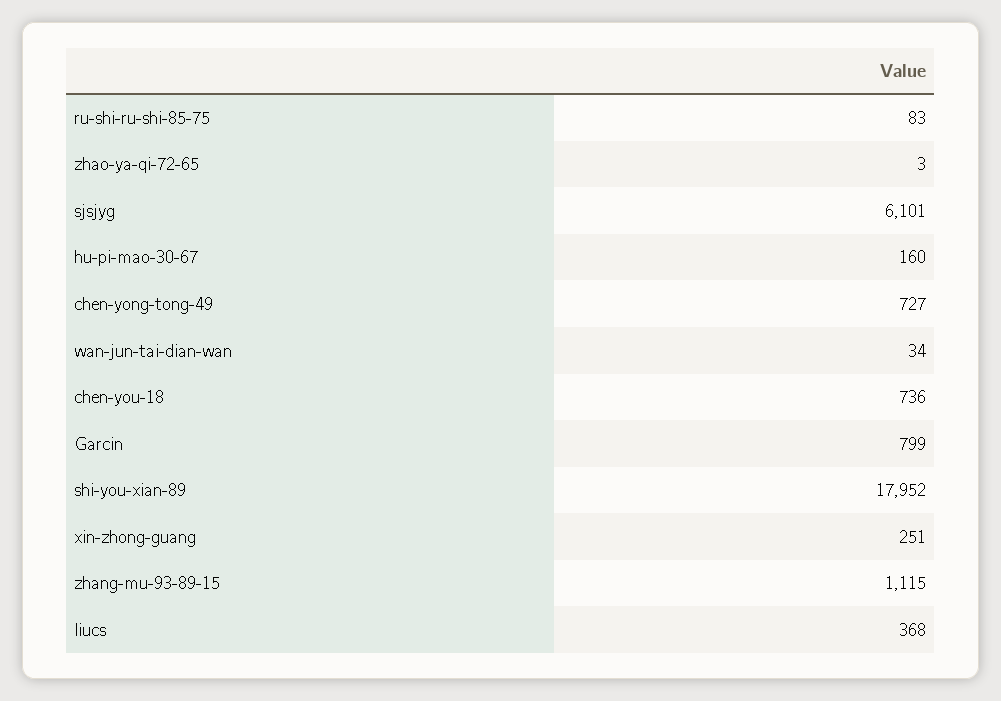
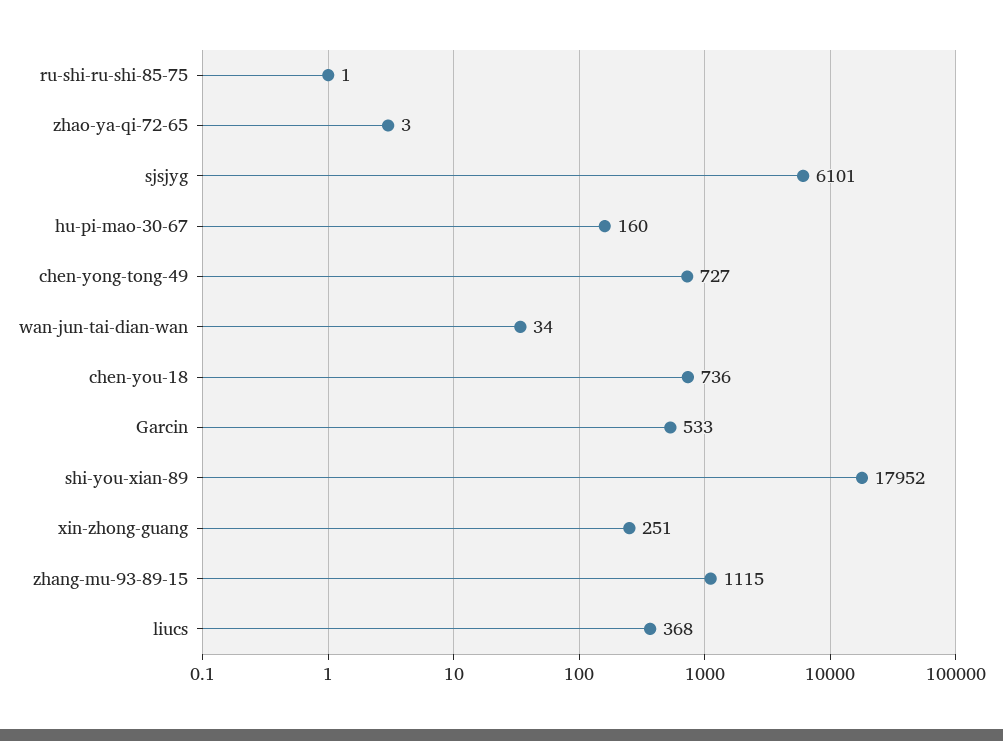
ru-shi-ru-shi-85-75: 83 -> 1
Garcin: 799 -> 533

